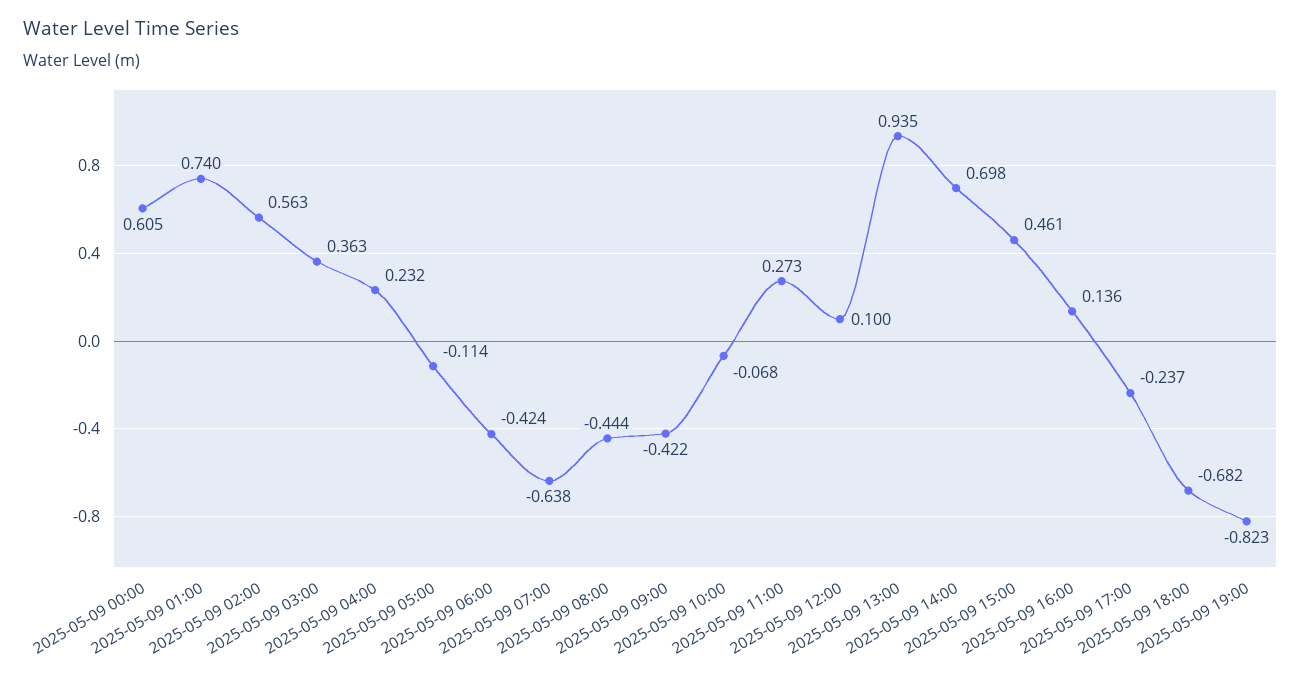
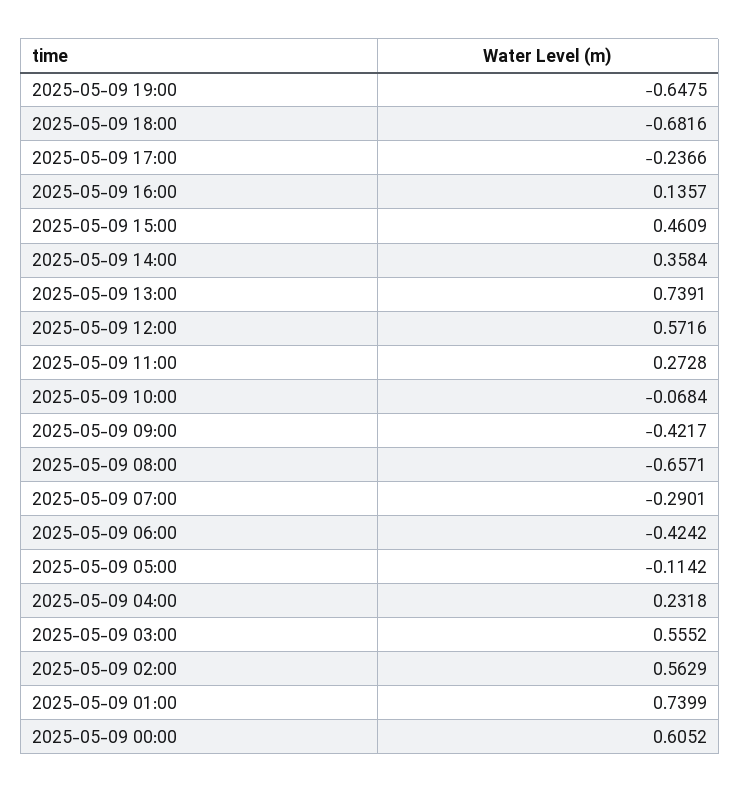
2025-05-09 03:00: 0.363 -> 0.5552
2025-05-09 07:00: -0.638 -> -0.2901
2025-05-09 08:00: -0.444 -> -0.6571
2025-05-09 12:00: 0.1 -> 0.5716
2025-05-09 13:00: 0.935 -> 0.7391
2025-05-09 14:00: 0.698 -> 0.3584
2025-05-09 19:00: -0.823 -> -0.6475

